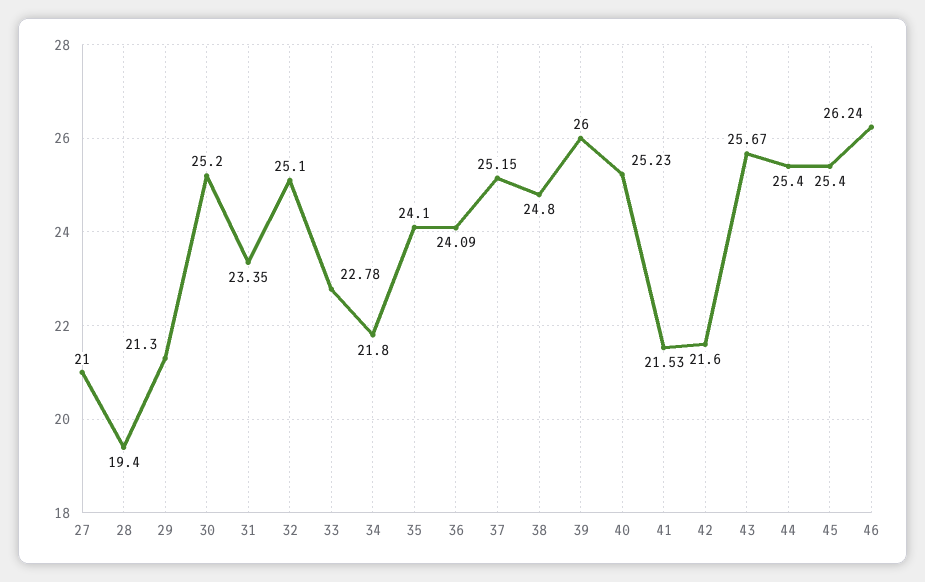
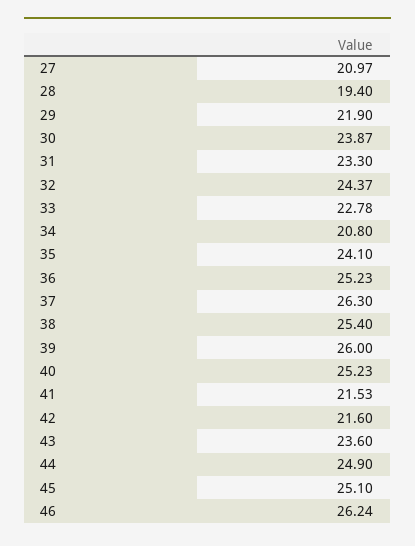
27: 21 -> 20.97
29: 21.3 -> 21.9
30: 25.2 -> 23.87
31: 23.35 -> 23.3
32: 25.1 -> 24.37
34: 21.8 -> 20.8
36: 24.09 -> 25.23
37: 25.15 -> 26.3
38: 24.8 -> 25.4
43: 25.67 -> 23.6
44: 25.4 -> 24.9
45: 25.4 -> 25.1

